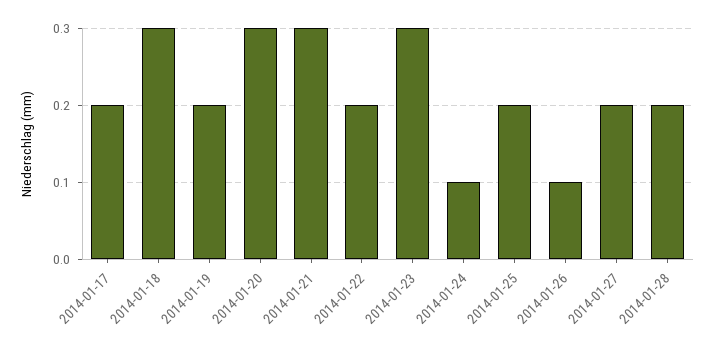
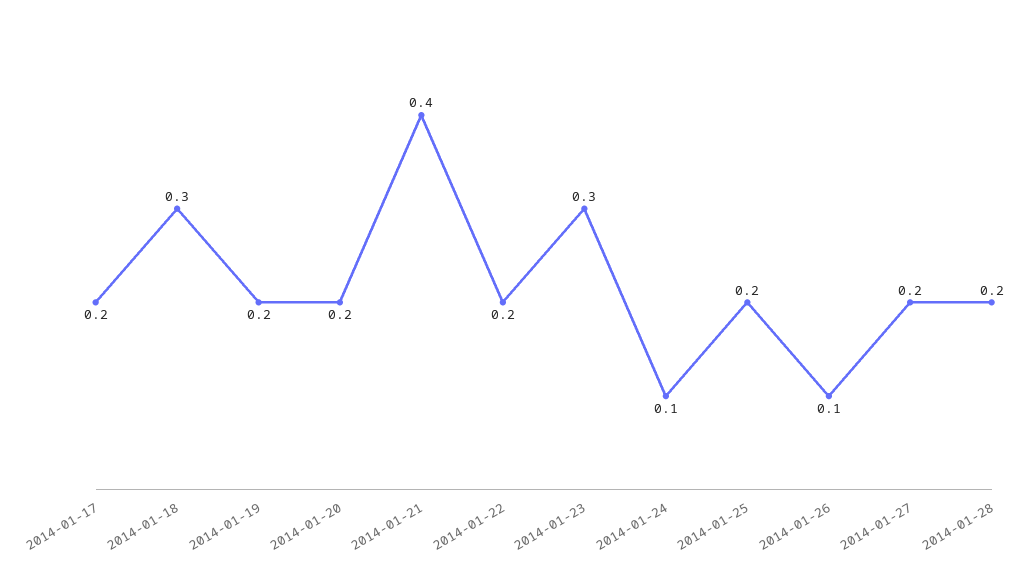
2014-01-20: 0.3 -> 0.2
2014-01-21: 0.3 -> 0.4

